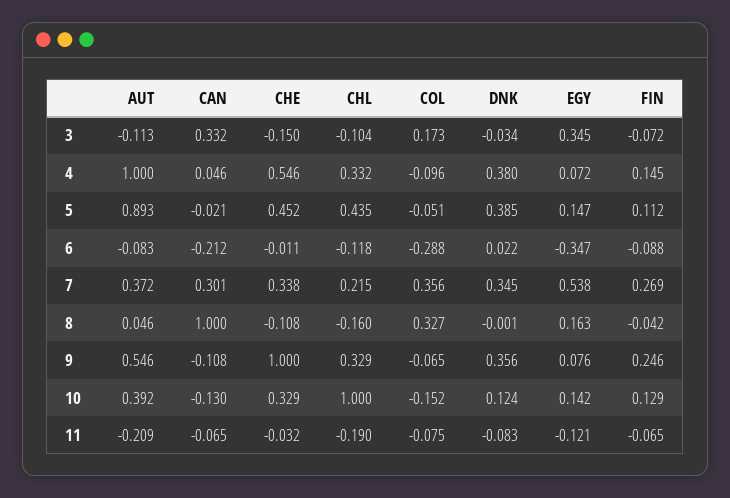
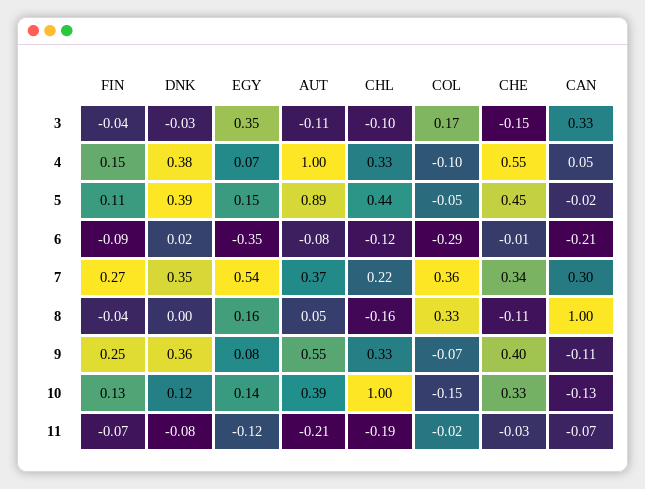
FIN, 3: -0.072 -> -0.04
CHE, 9: 1 -> 0.4
COL, 11: -0.075 -> -0.02

